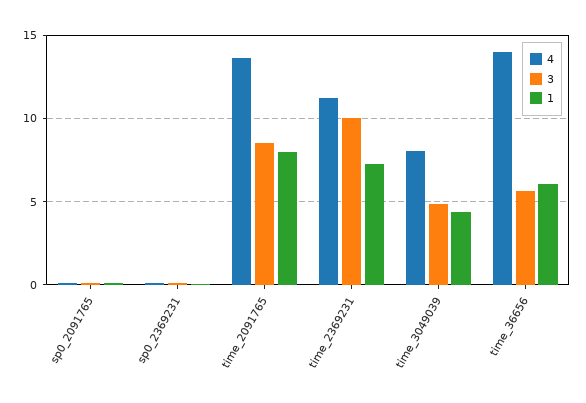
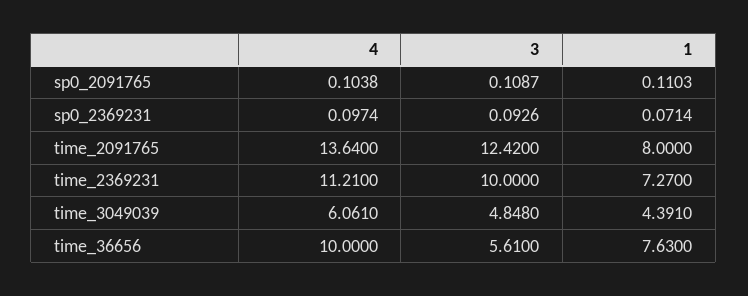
3, time_2091765: 8.5 -> 12.42
4, time_3049039: 8 -> 6.061
4, time_36656: 14 -> 10
1, time_36656: 6 -> 7.63

